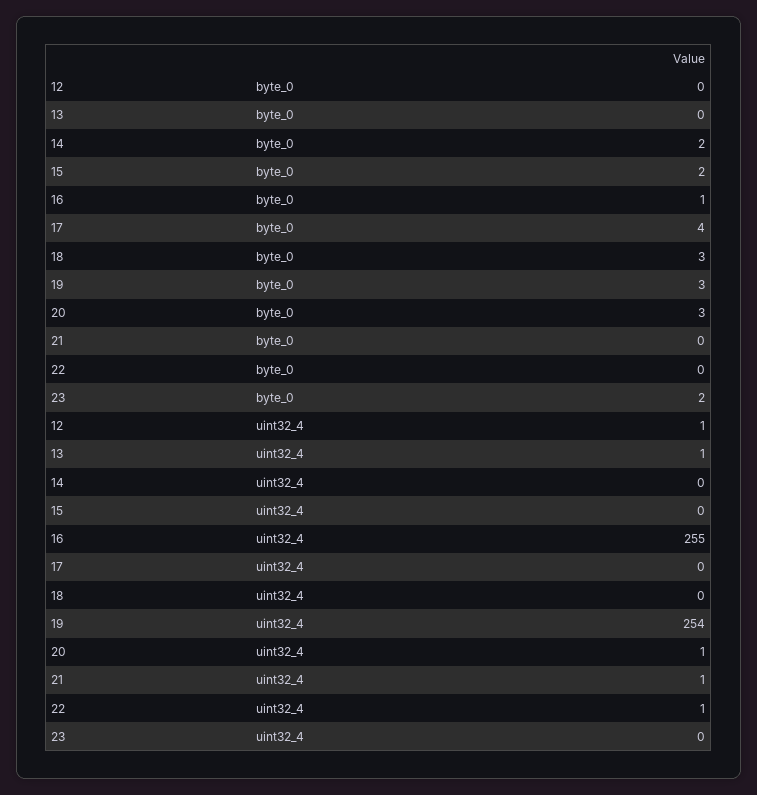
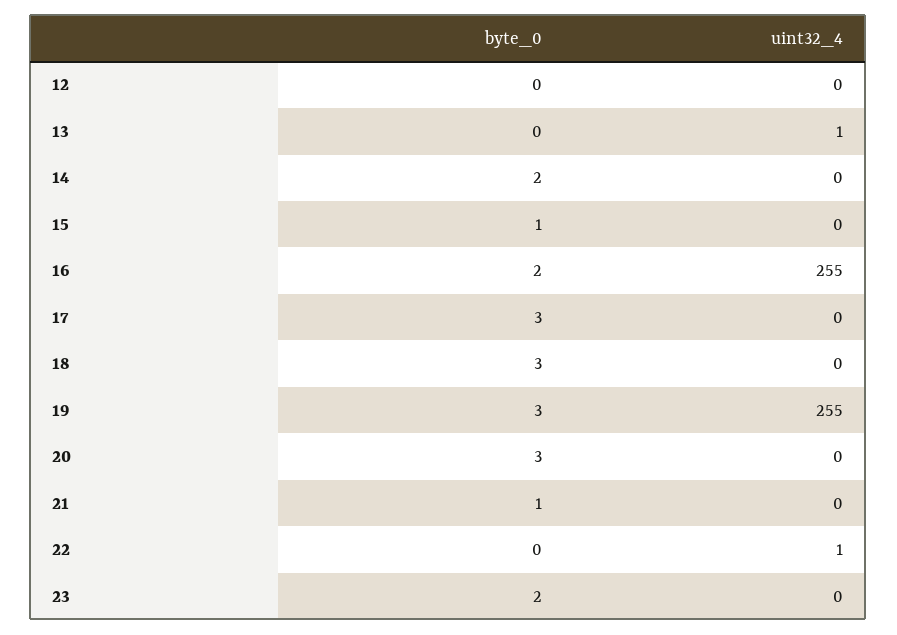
15, byte_0: 2 -> 1
16, byte_0: 1 -> 2
17, byte_0: 4 -> 3
21, byte_0: 0 -> 1
12, uint32_4: 1 -> 0
19, uint32_4: 254 -> 255
20, uint32_4: 1 -> 0
21, uint32_4: 1 -> 0

